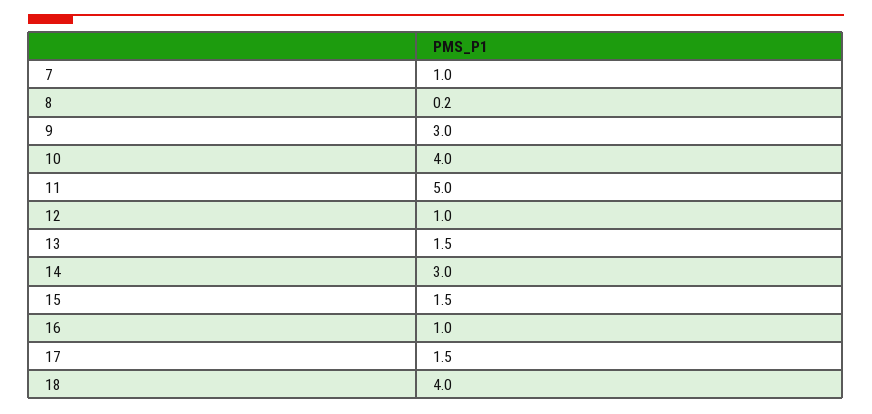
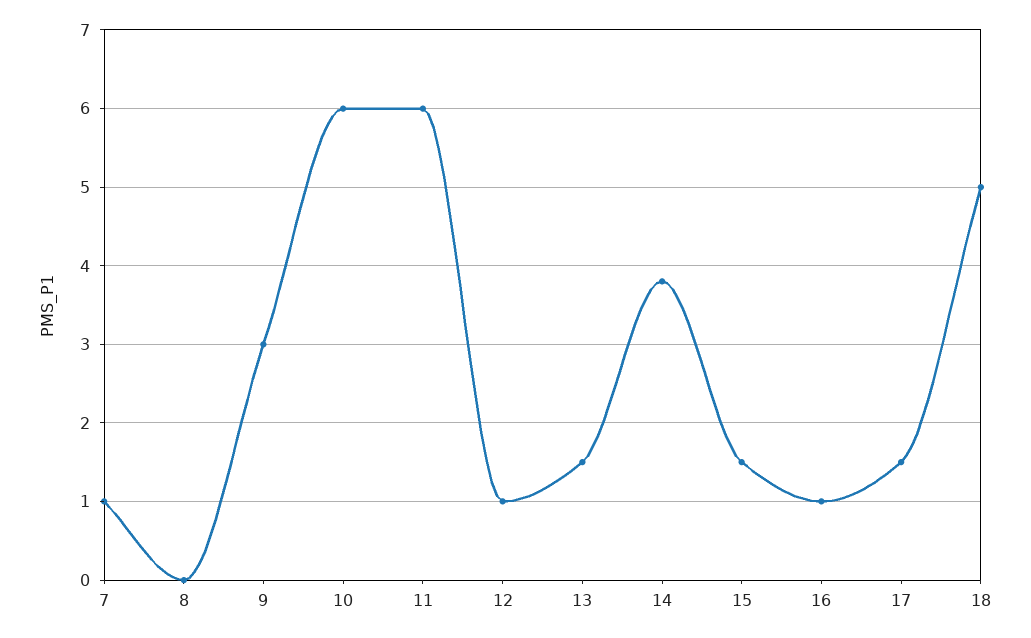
8: 0.2 -> 0
10: 4 -> 6
11: 5 -> 6
14: 3 -> 3.8
18: 4 -> 5

